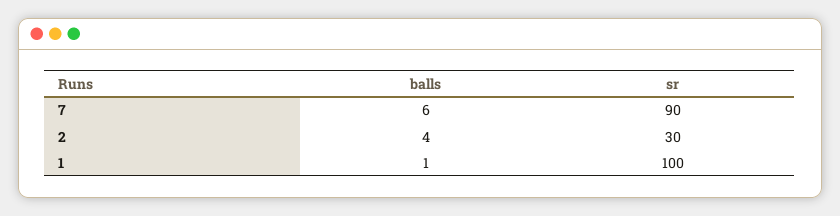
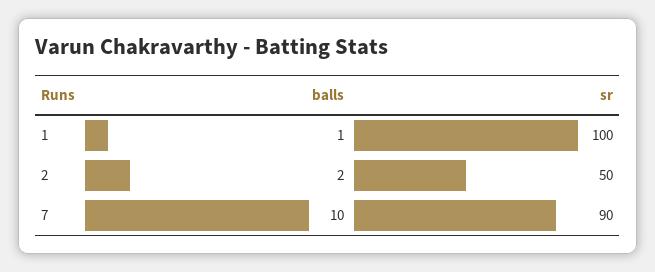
balls, 7: 6 -> 10
balls, 2: 4 -> 2
sr, 2: 30 -> 50

